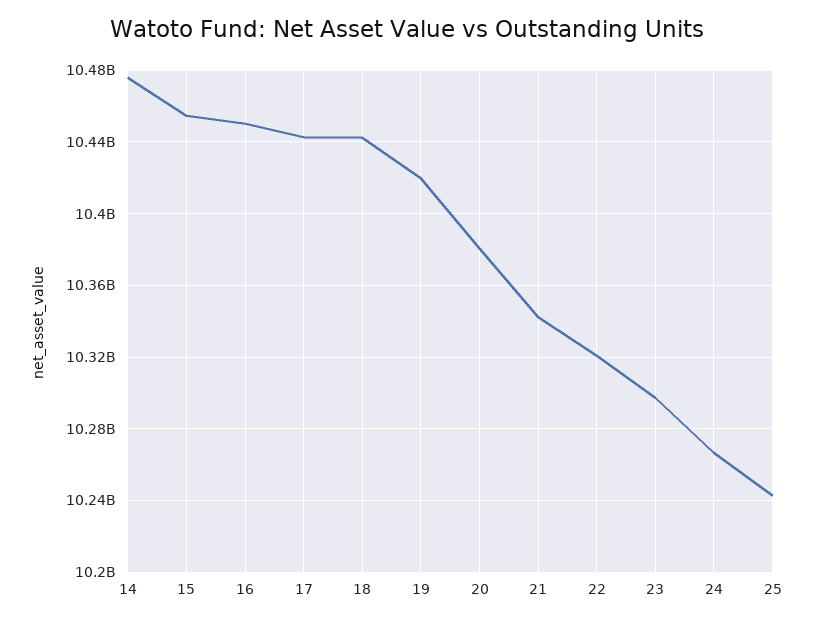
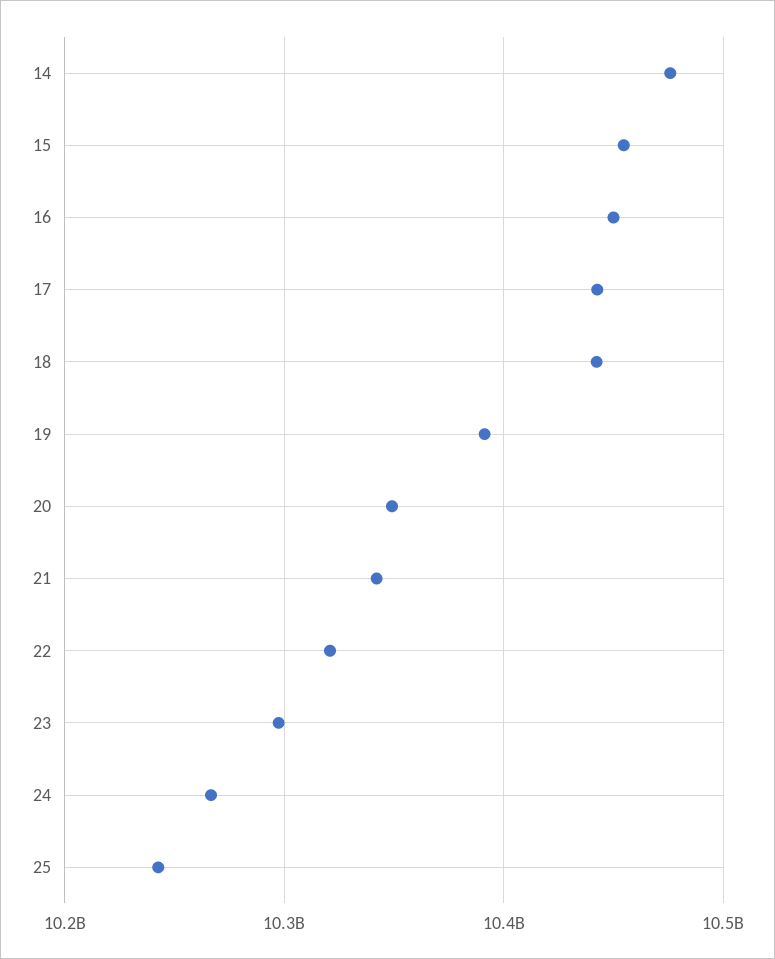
19: 10420000000 -> 10390000000
20: 10380000000 -> 10350000000

